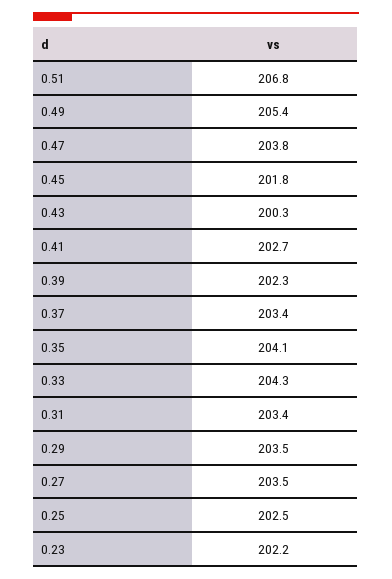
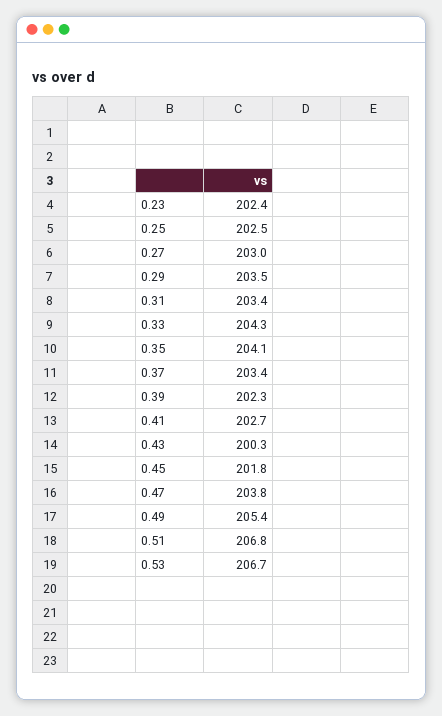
0.27: 203.5 -> 203
0.23: 202.2 -> 202.4
0.53: none -> 206.7

